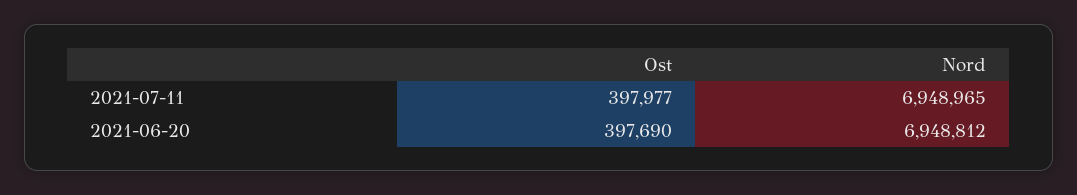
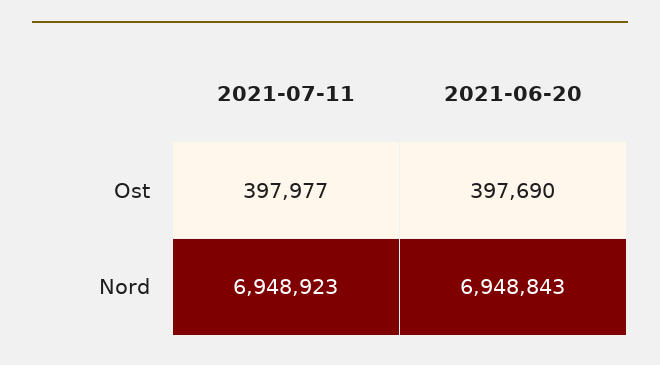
Nord, 2021-07-11: 6948965 -> 6948923
Nord, 2021-06-20: 6948812 -> 6948843

